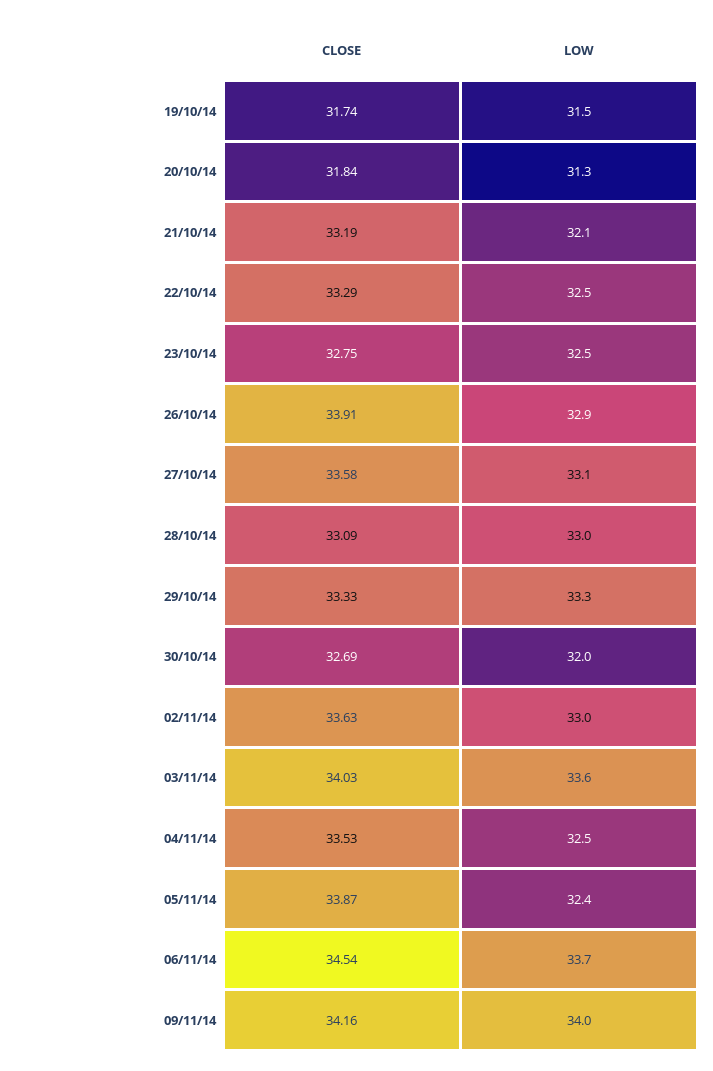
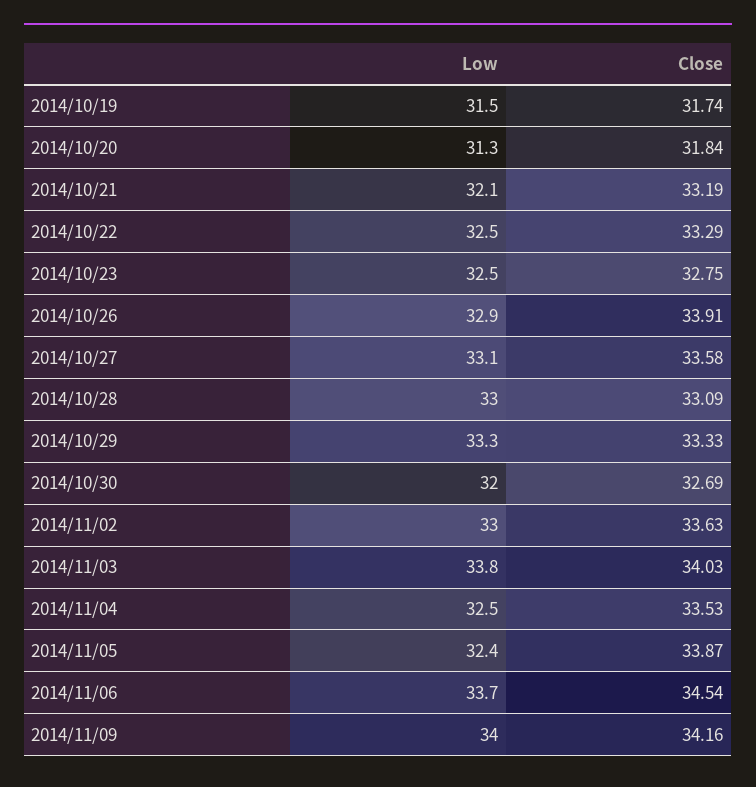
LOW, 03/11/14: 33.6 -> 33.8

